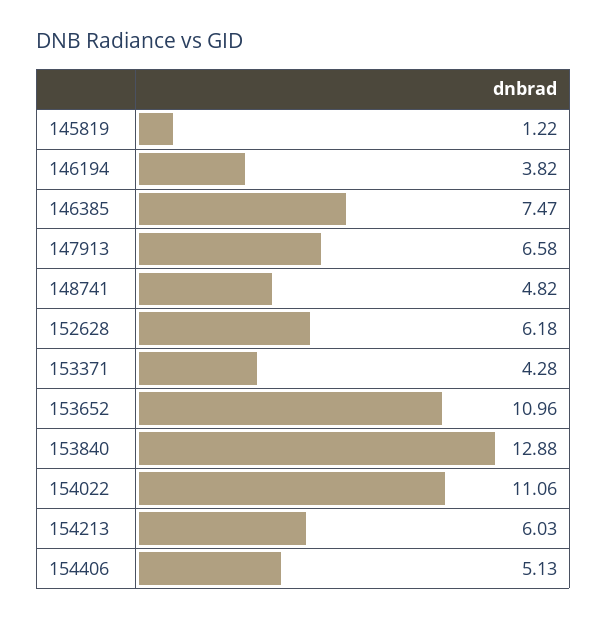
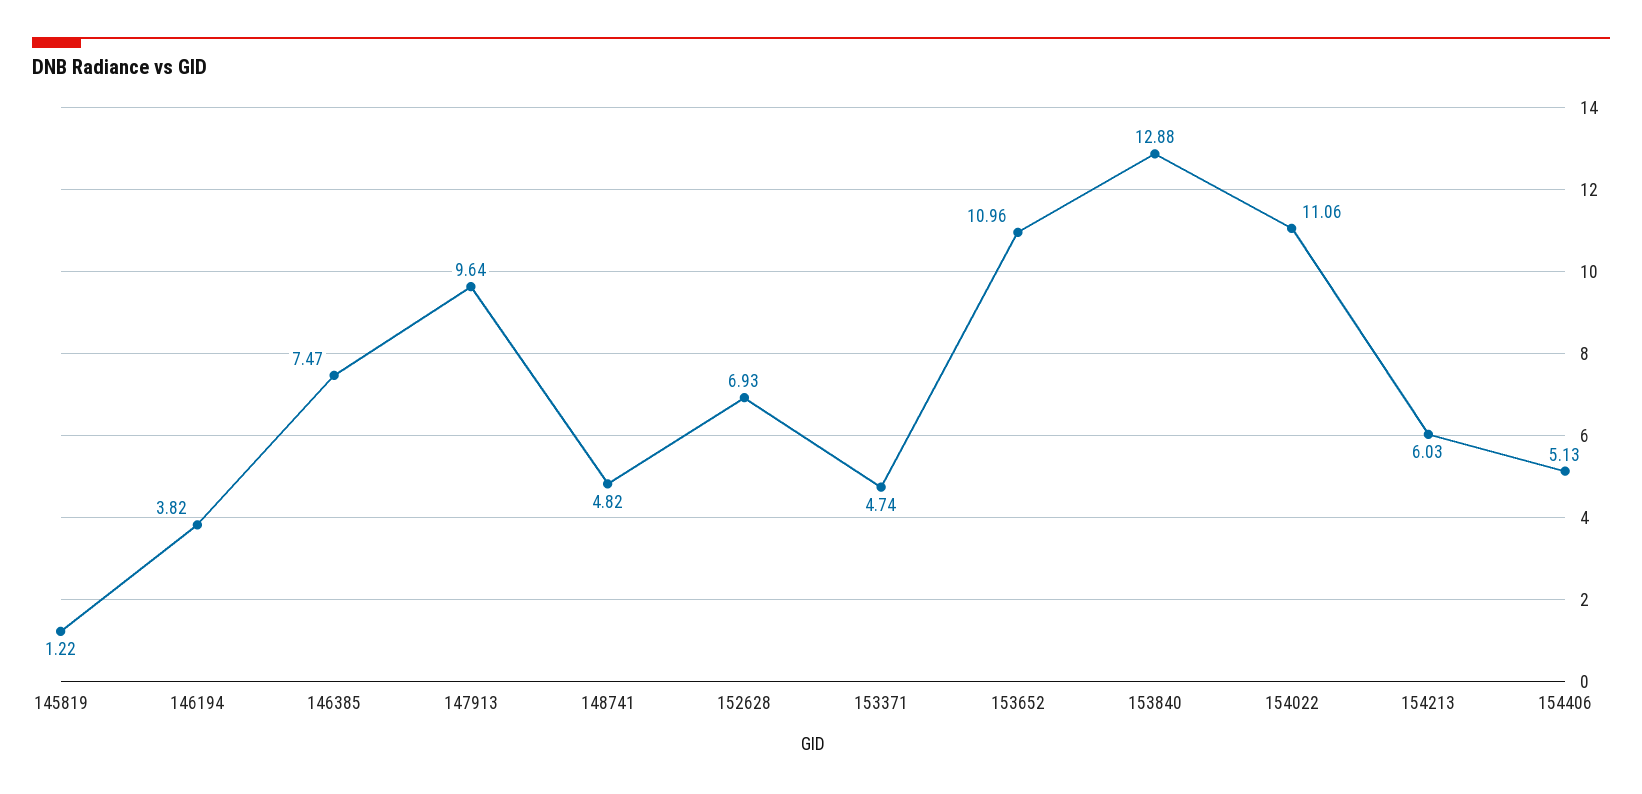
147913: 6.58 -> 9.64
152628: 6.18 -> 6.93
153371: 4.28 -> 4.74

